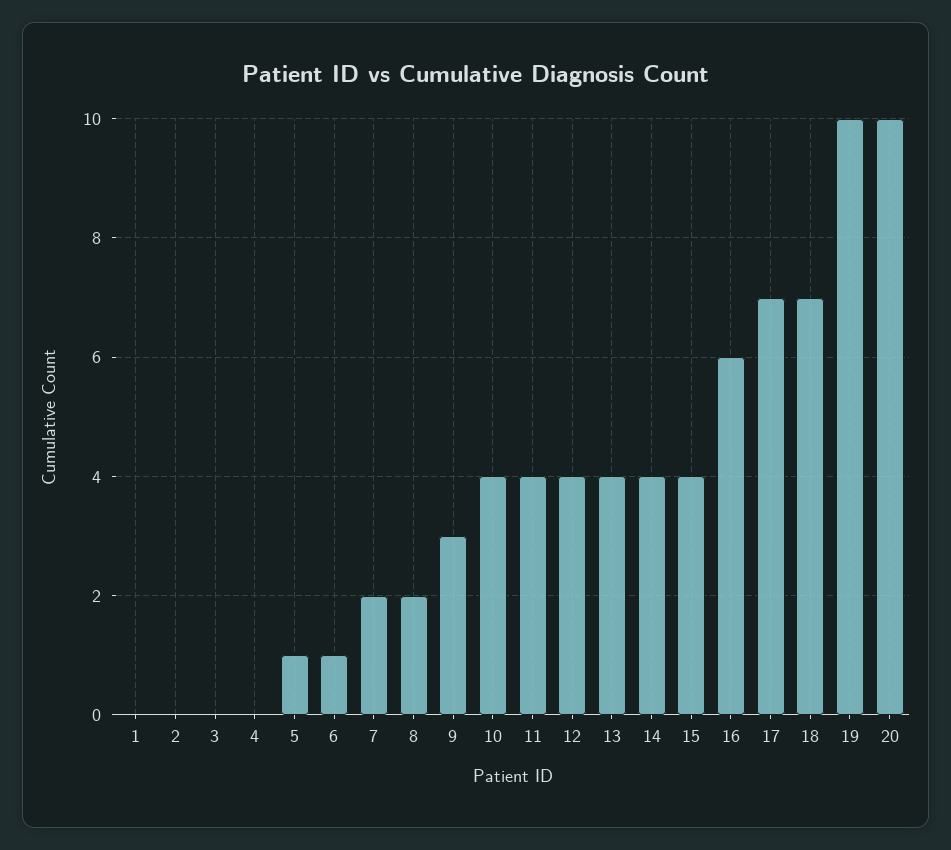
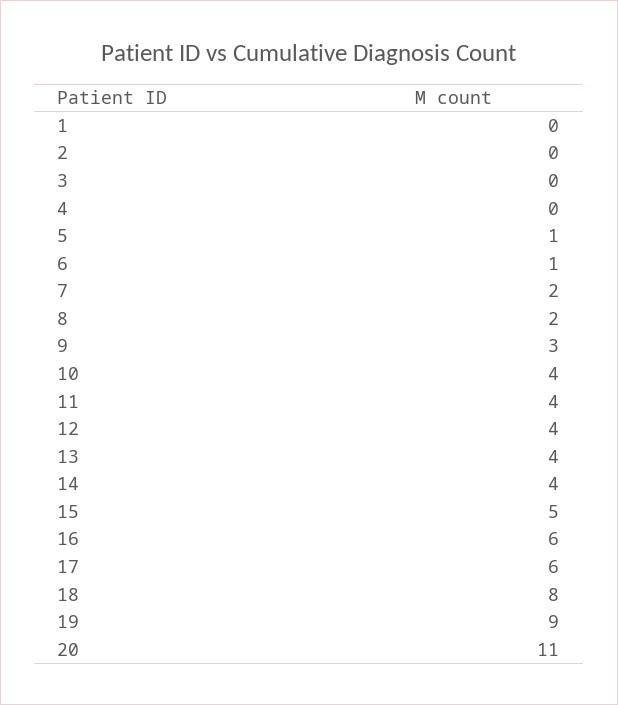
15: 4 -> 5
17: 7 -> 6
18: 7 -> 8
19: 10 -> 9
20: 10 -> 11

